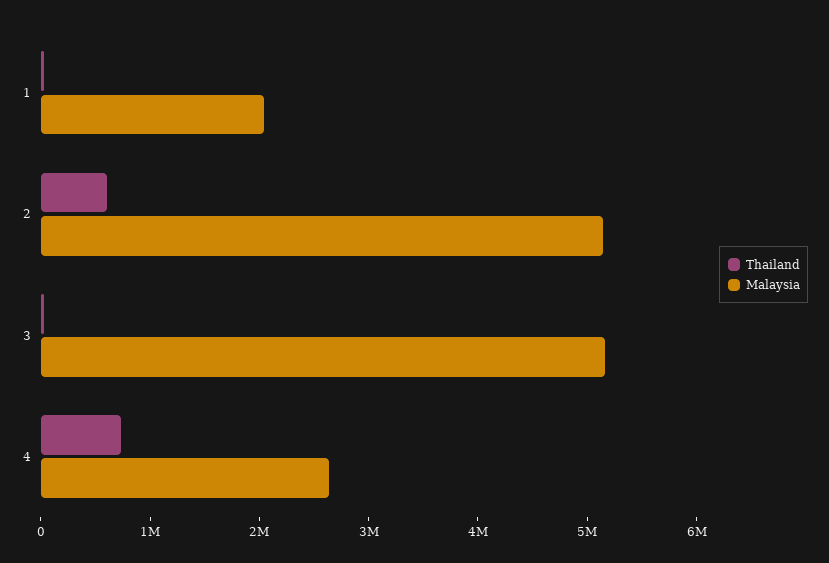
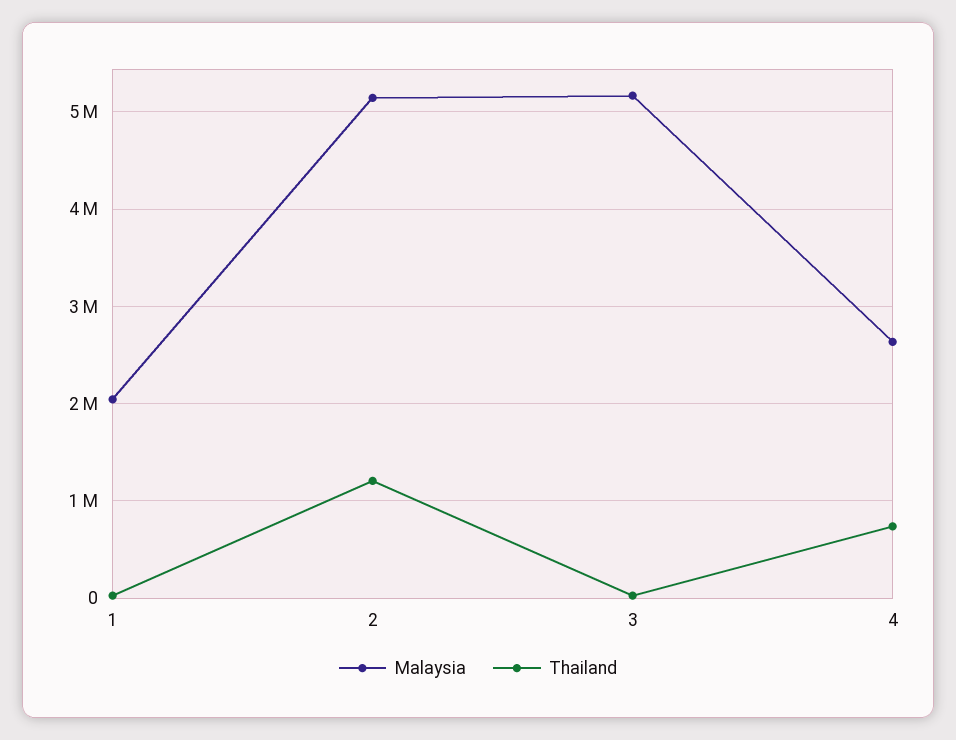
Thailand, 2: 600000 -> 1200000

